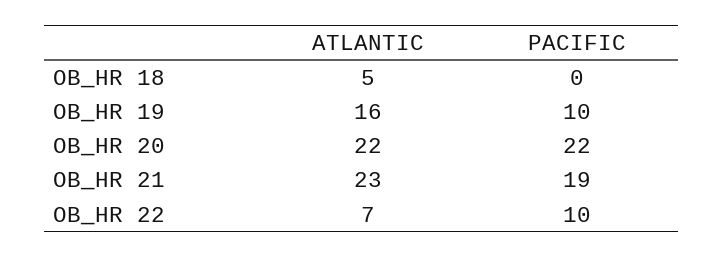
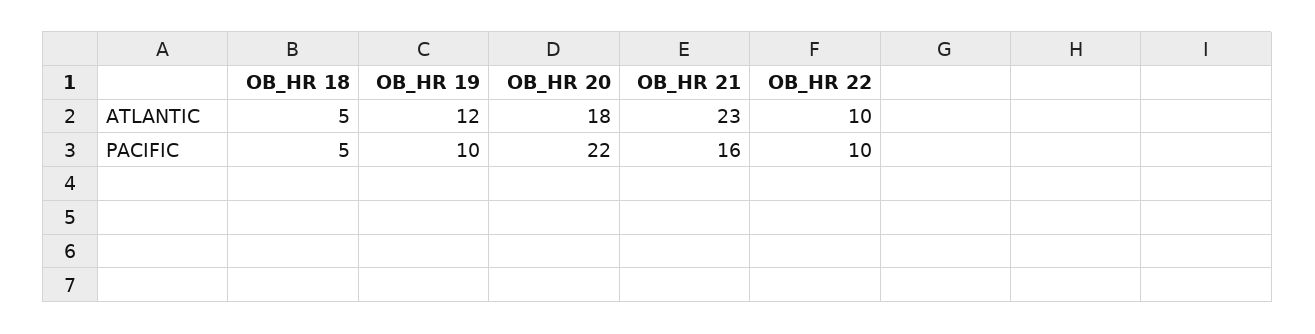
PACIFIC, OB_HR 18: 0 -> 5
ATLANTIC, OB_HR 19: 16 -> 12
ATLANTIC, OB_HR 20: 22 -> 18
PACIFIC, OB_HR 21: 19 -> 16
ATLANTIC, OB_HR 22: 7 -> 10

